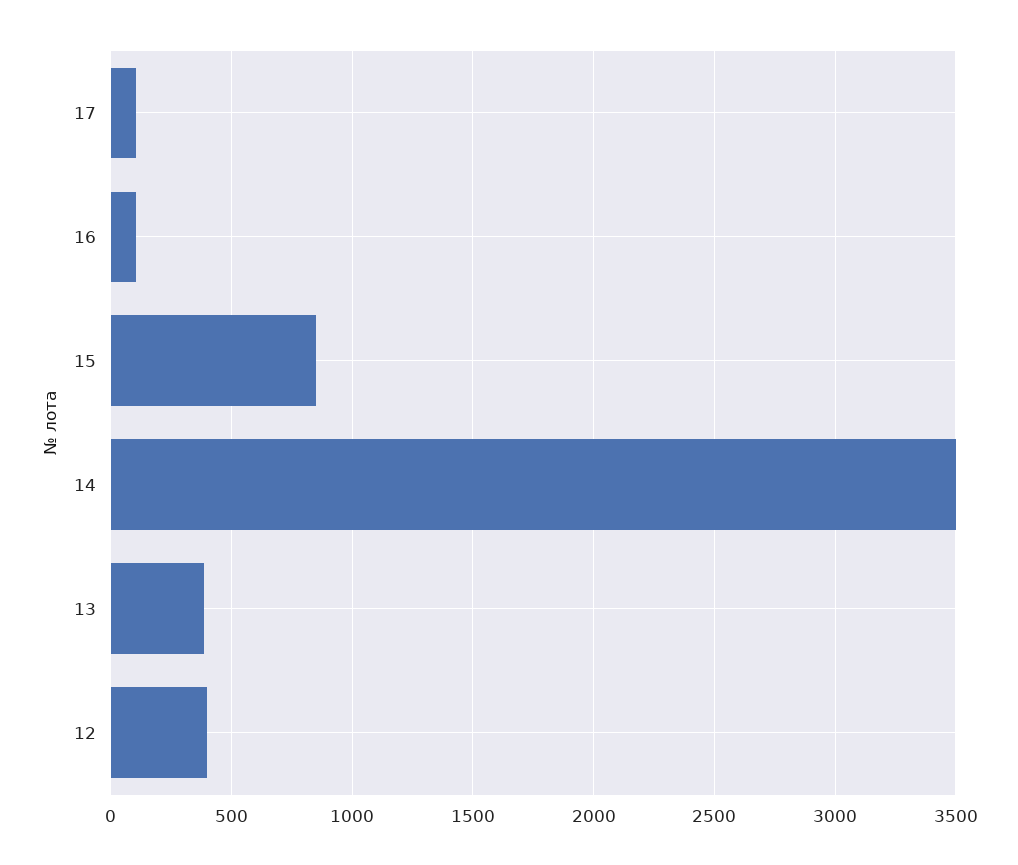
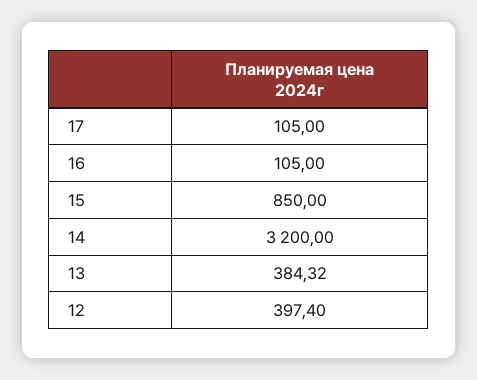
14: 3500 -> 3200

